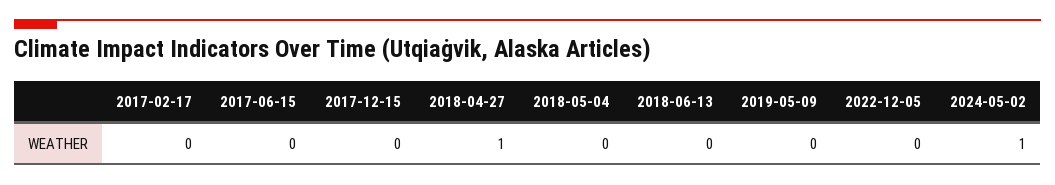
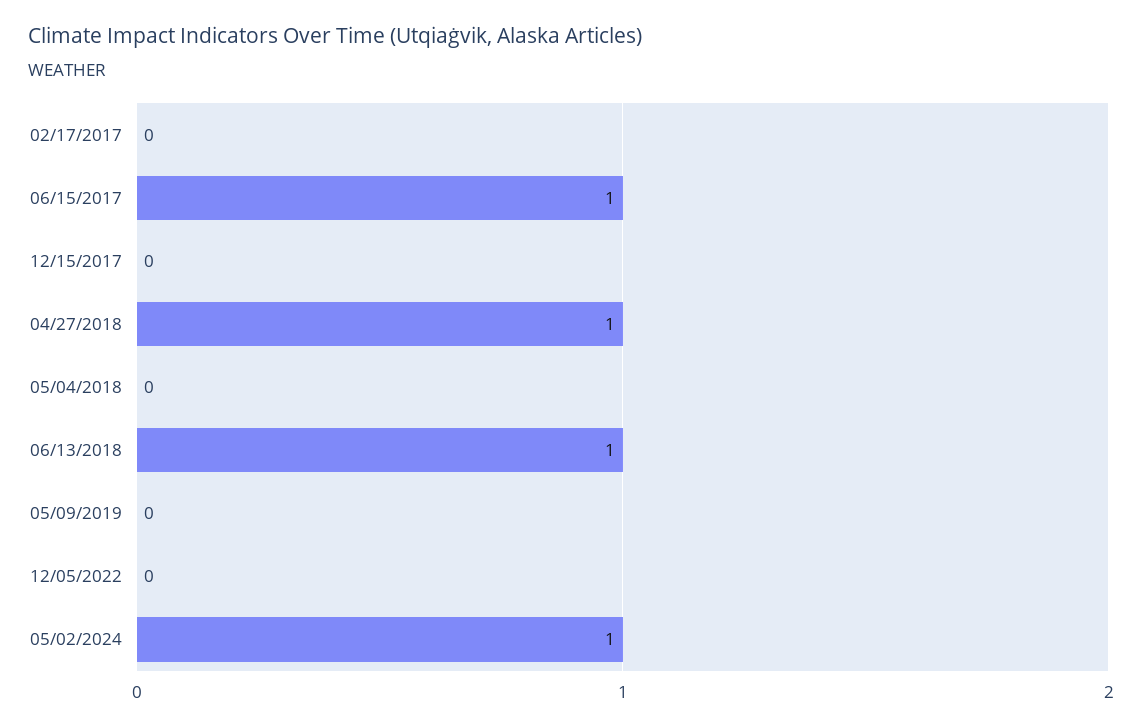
2017-06-15: 0 -> 1
2018-06-13: 0 -> 1

